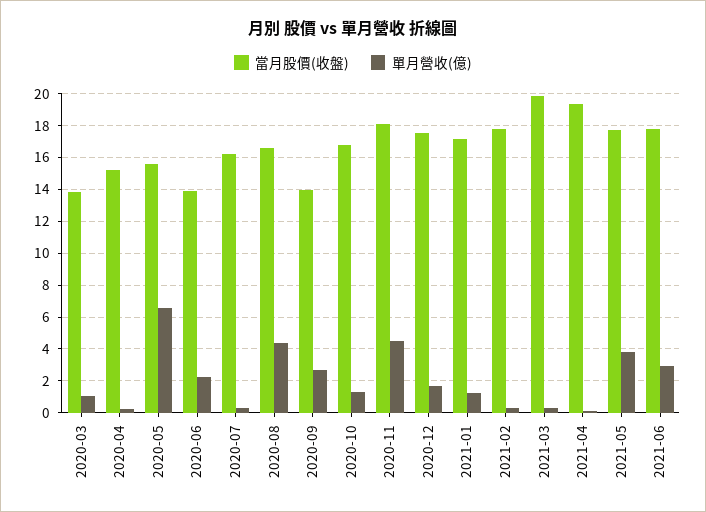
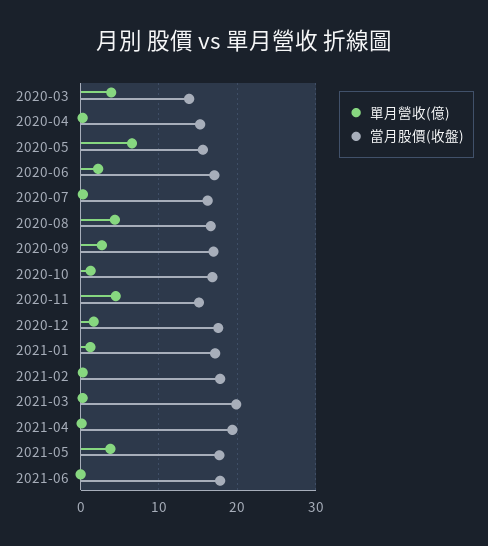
單月營收(億), 2020-03: 1 -> 4
當月股價(收盤), 2020-06: 14 -> 17
當月股價(收盤), 2020-09: 14 -> 17
當月股價(收盤), 2020-11: 18 -> 15
單月營收(億), 2021-06: 3 -> 0

